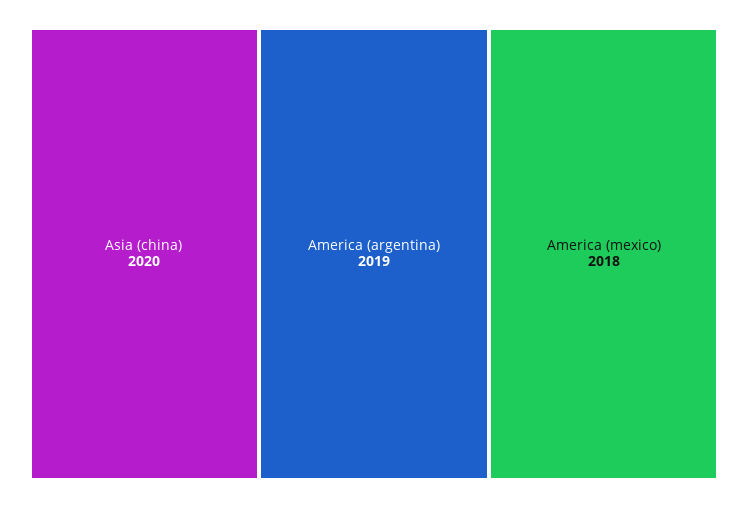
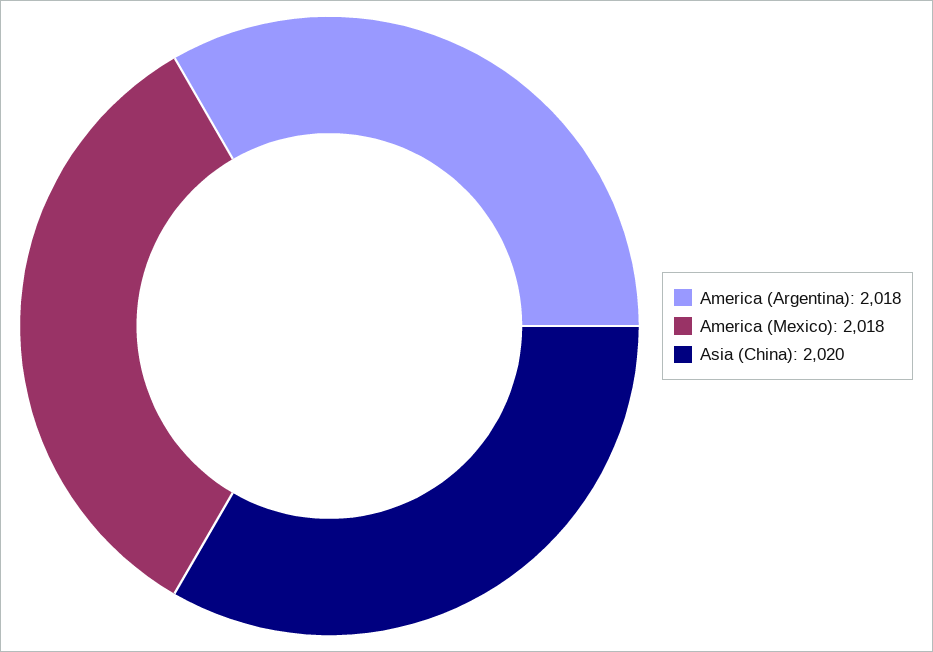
America (argentina): 2019 -> 2018

